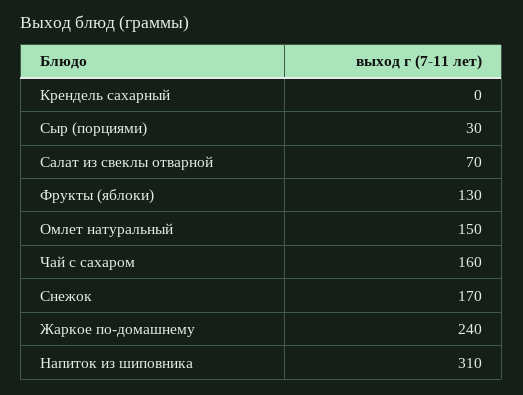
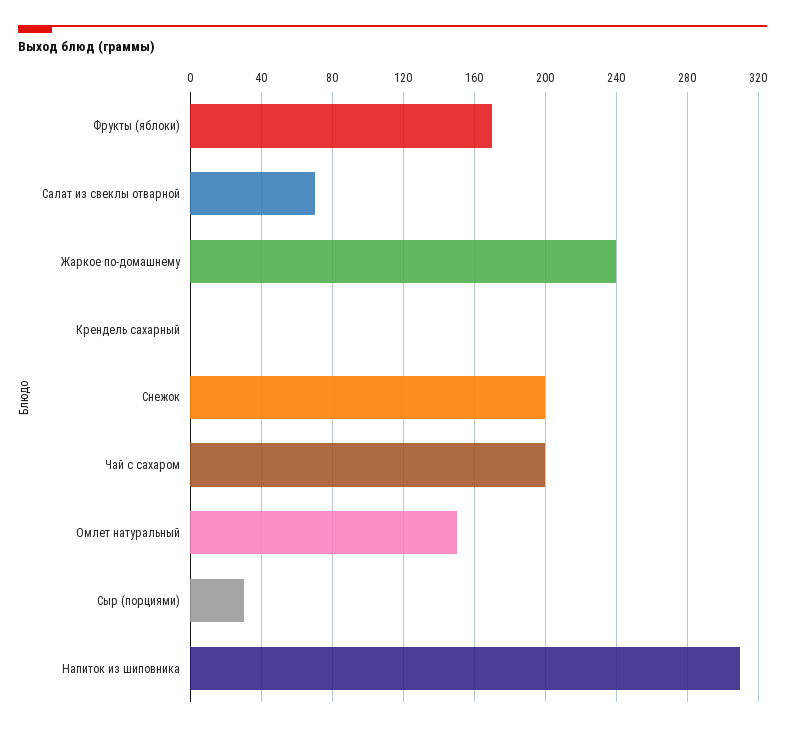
Фрукты (яблоки): 130 -> 170
Чай с сахаром: 160 -> 200
Снежок: 170 -> 200

